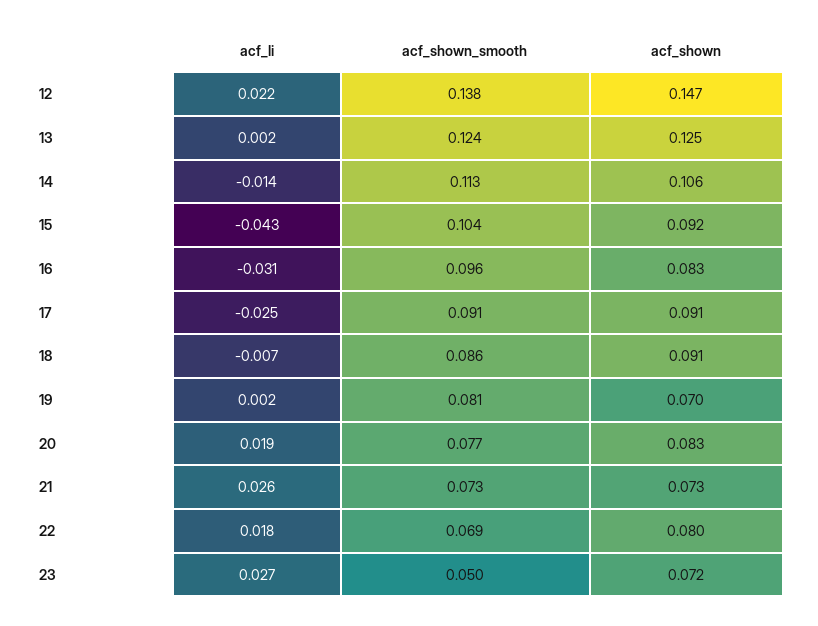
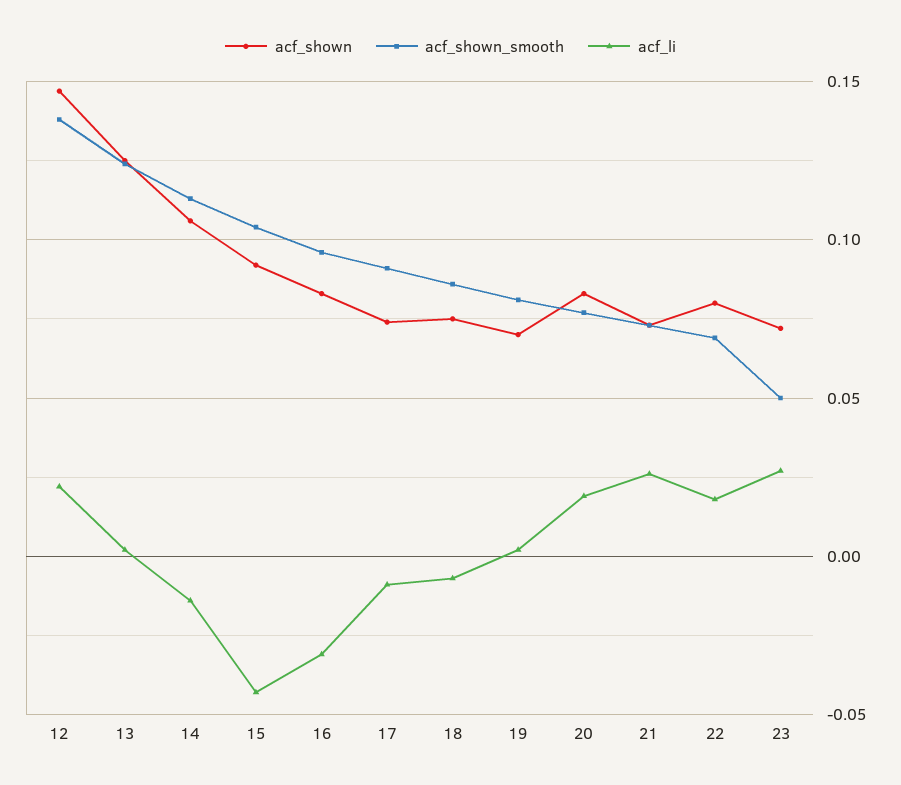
acf_li, 17: -0.025 -> -0.01
acf_shown, 17: 0.091 -> 0.075
acf_shown, 18: 0.091 -> 0.075

